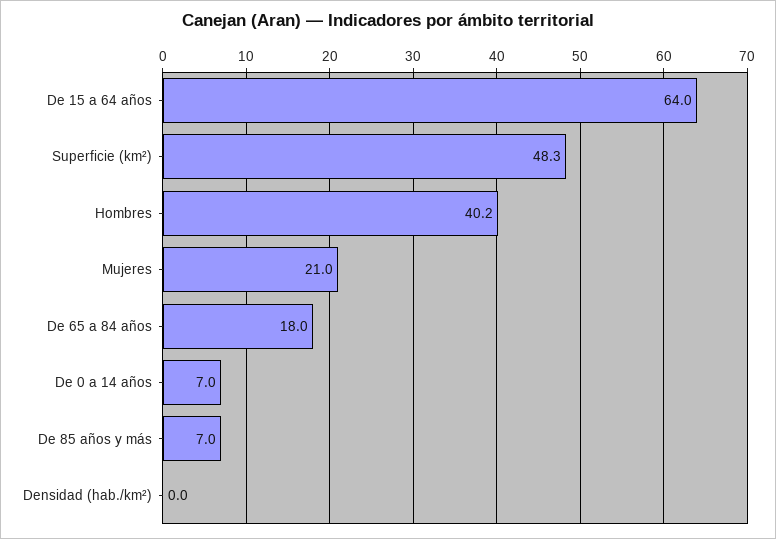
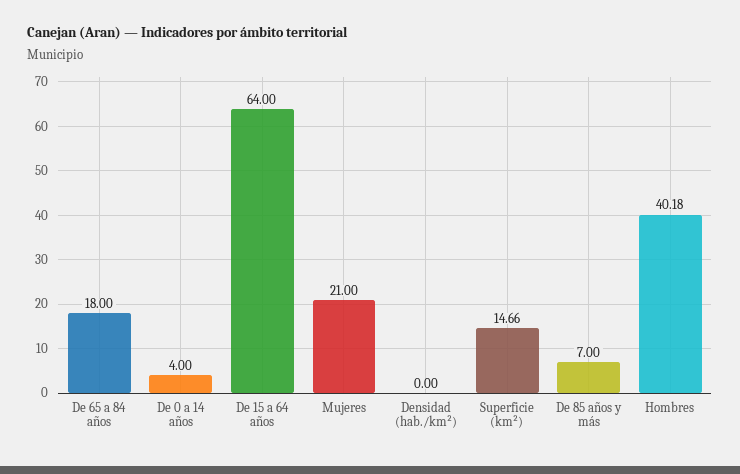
Superficie (km²): 48.3 -> 14.66
De 0 a 14 años: 7 -> 4

